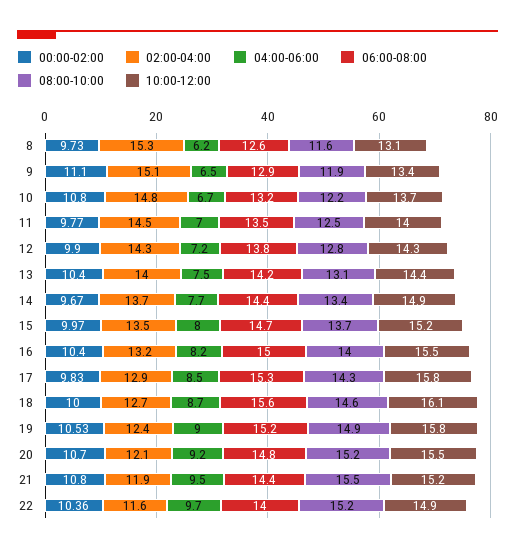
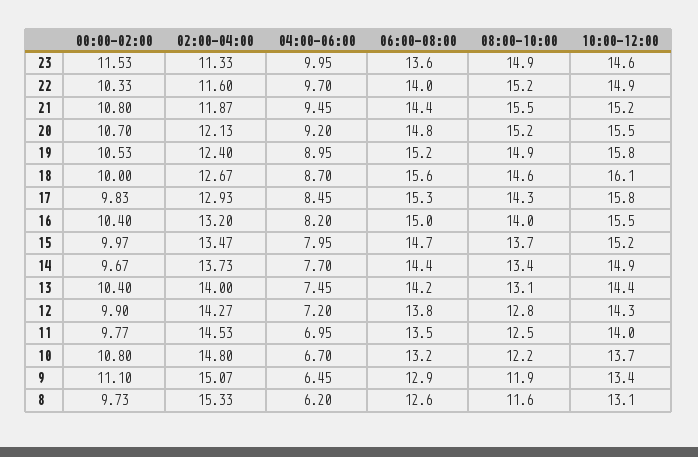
00:00-02:00, 22: 10.36 -> 10.33
00:00-02:00, 23: none -> 11.53
02:00-04:00, 23: none -> 11.33
04:00-06:00, 23: none -> 9.95
06:00-08:00, 23: none -> 13.6
08:00-10:00, 23: none -> 14.9
10:00-12:00, 23: none -> 14.6

